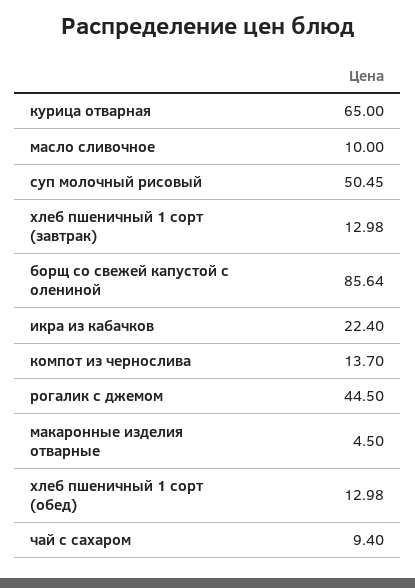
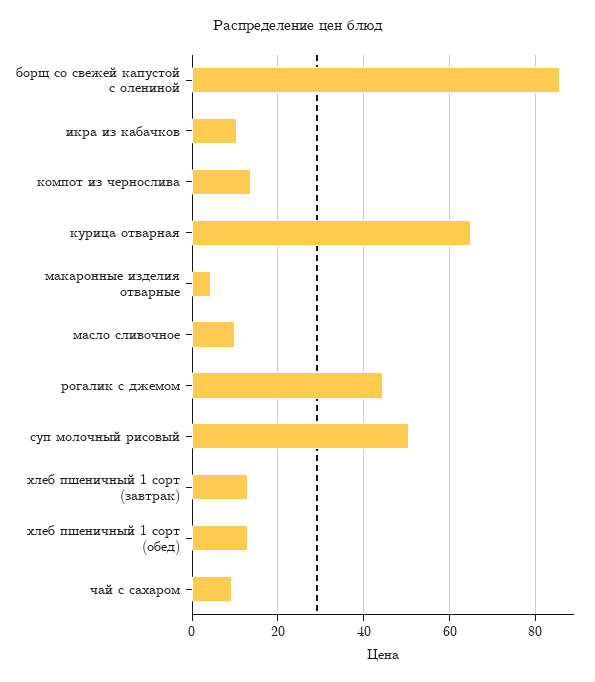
икра из кабачков: 22.4 -> 10

